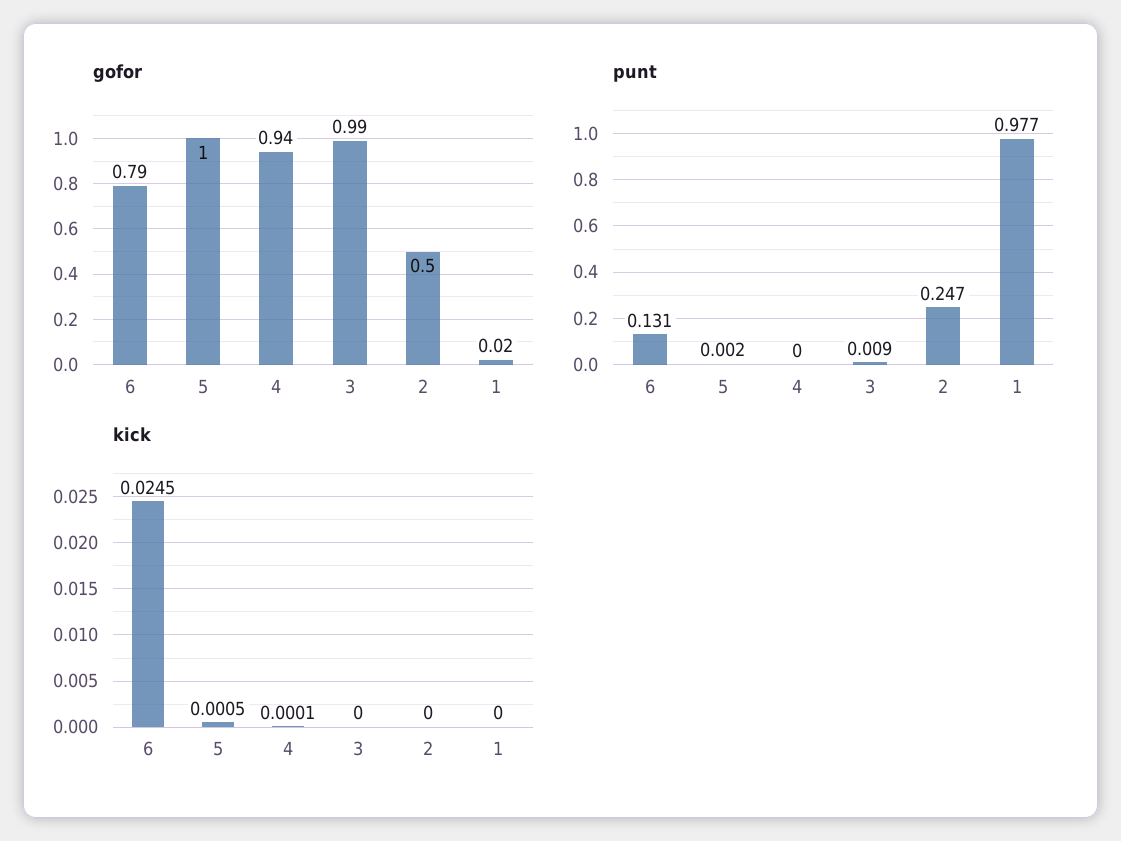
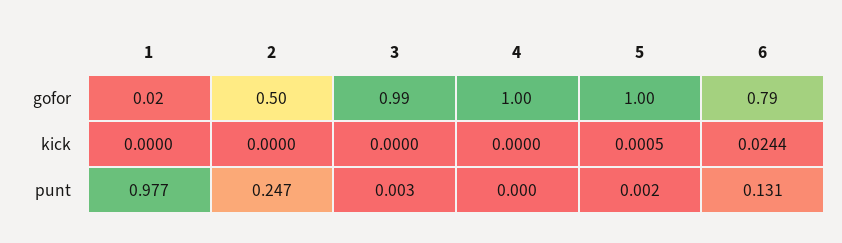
gofor, 4: 0.94 -> 1
punt, 3: 0.009 -> 0.003
kick, 6: 0.0245 -> 0.0244
kick, 4: 0.0001 -> 0

